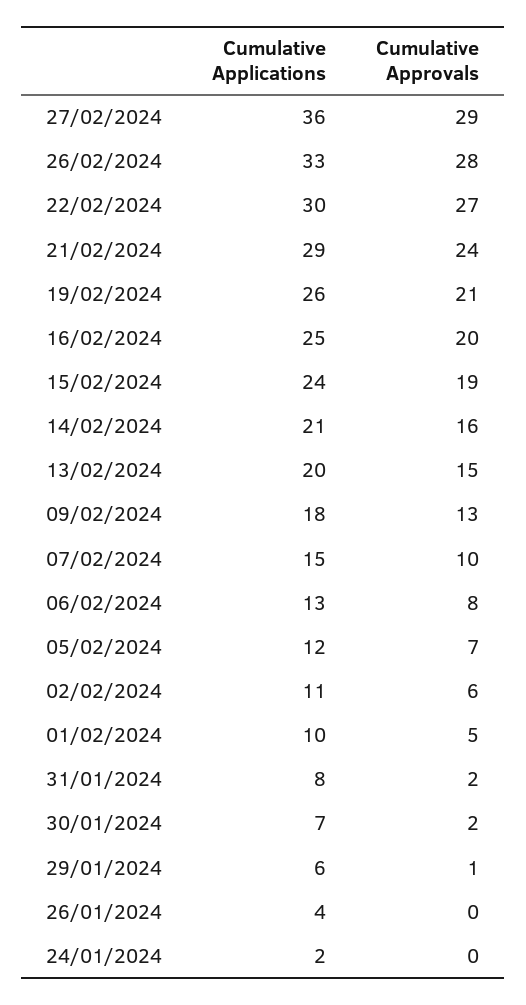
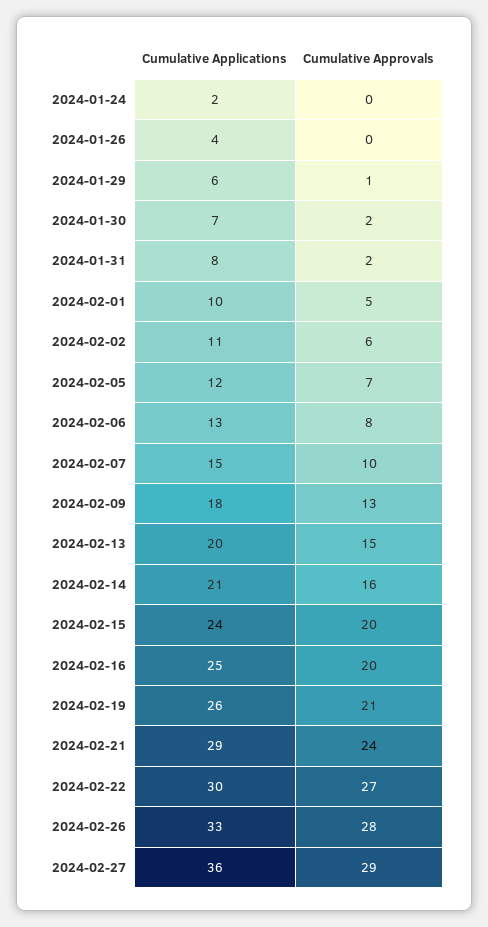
Cumulative Approvals, 15/02/2024: 19 -> 20

